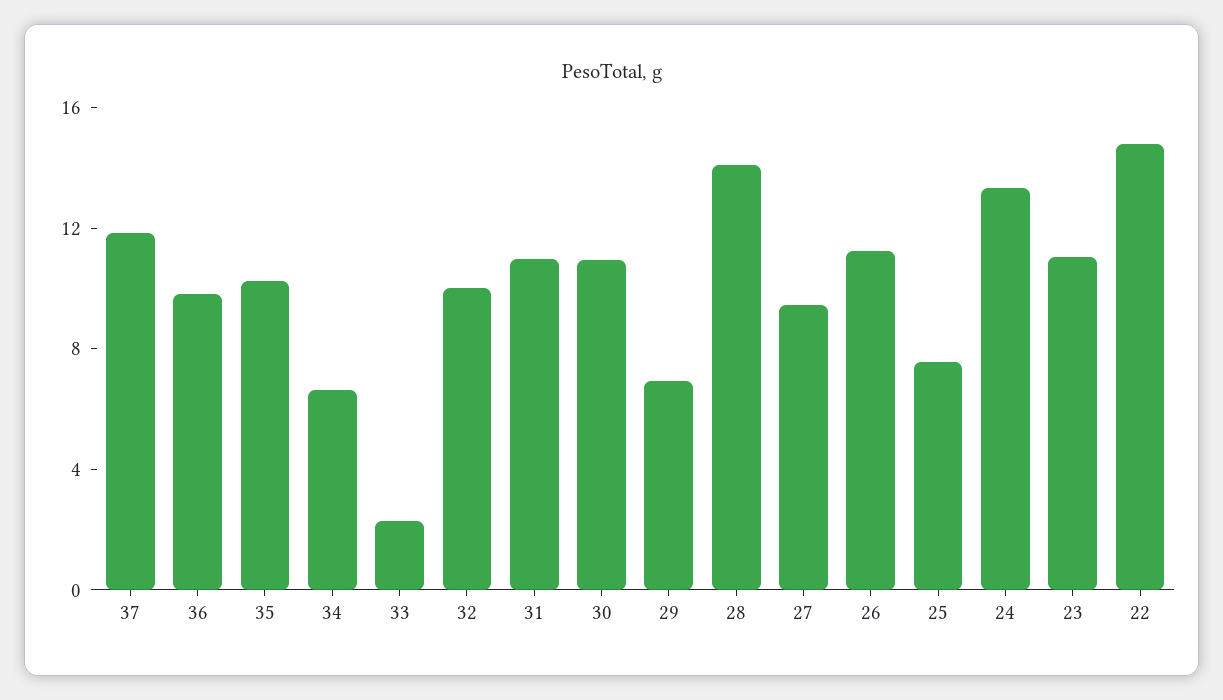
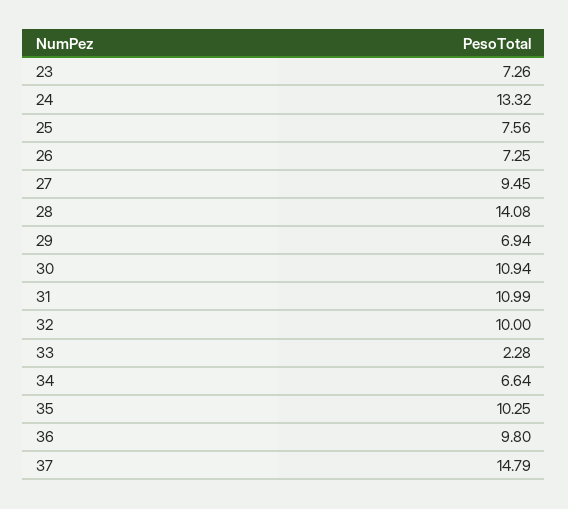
37: 12 -> 14.79
26: 11 -> 7.25
23: 11 -> 7.26
22: 15 -> none

